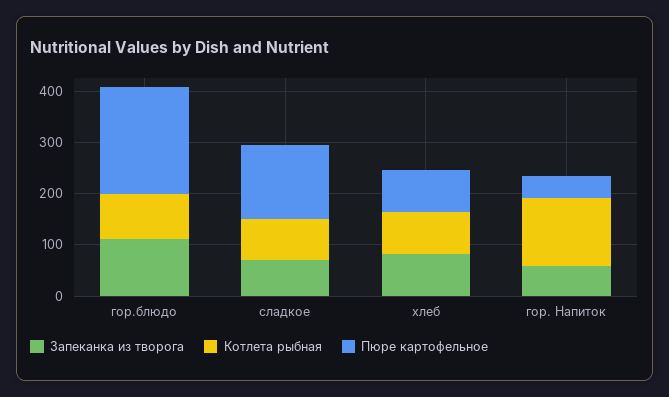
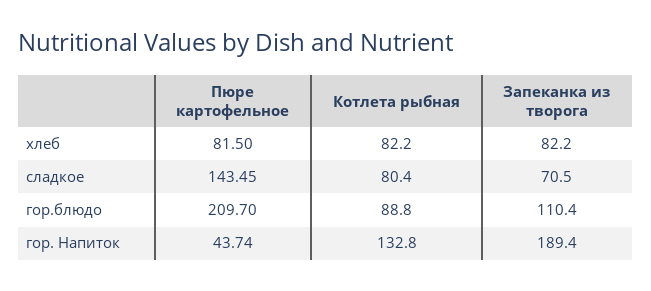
Запеканка из творога, гор. Напиток: 60 -> 189.4

